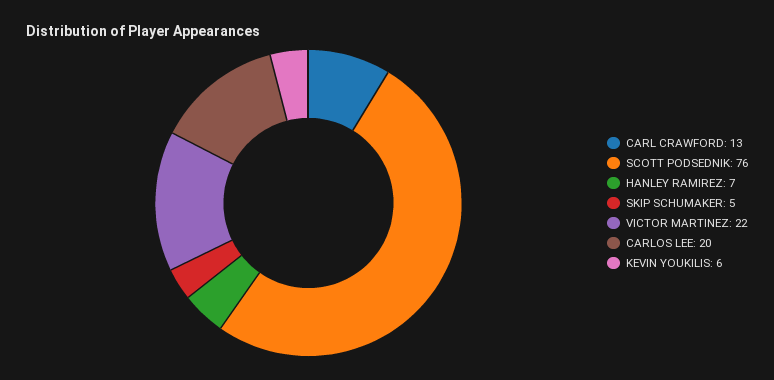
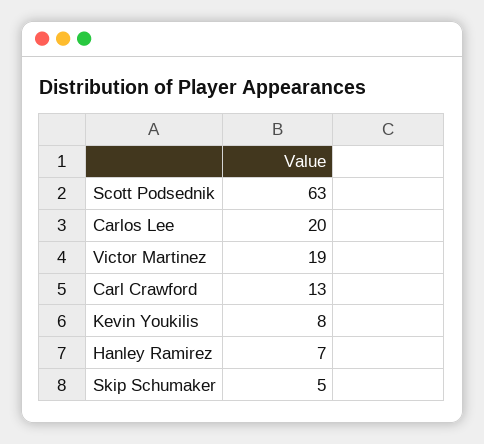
SCOTT PODSEDNIK: 76 -> 63
VICTOR MARTINEZ: 22 -> 19
KEVIN YOUKILIS: 6 -> 8

